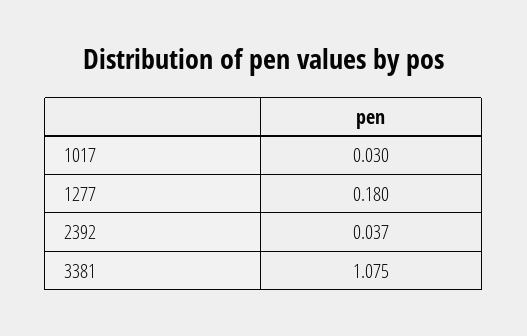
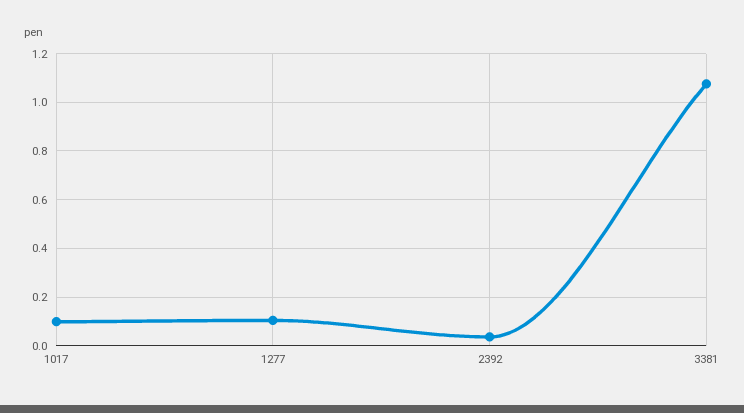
1017: 0.03 -> 0.1
1277: 0.18 -> 0.1

